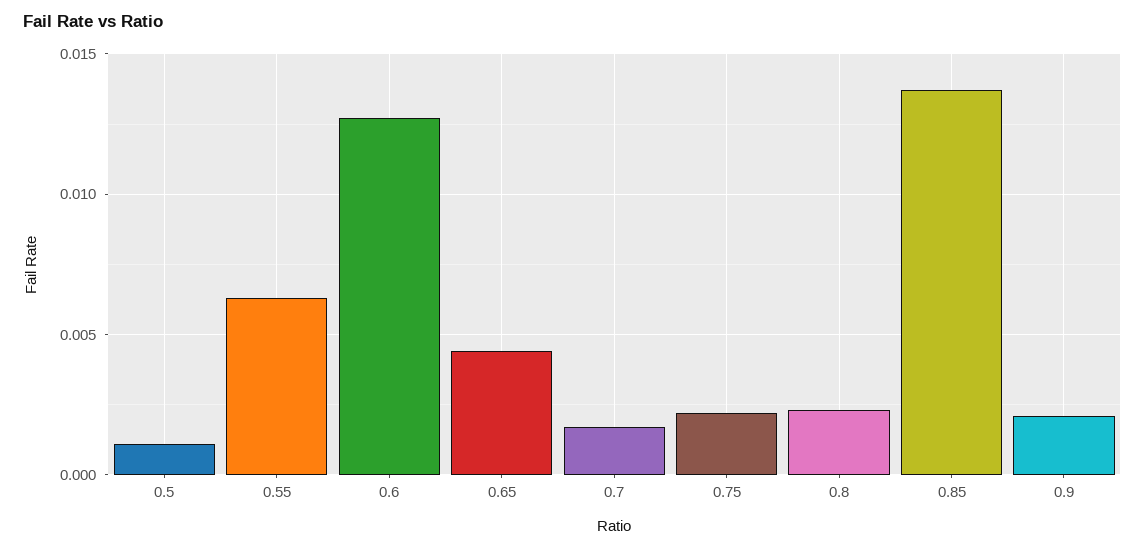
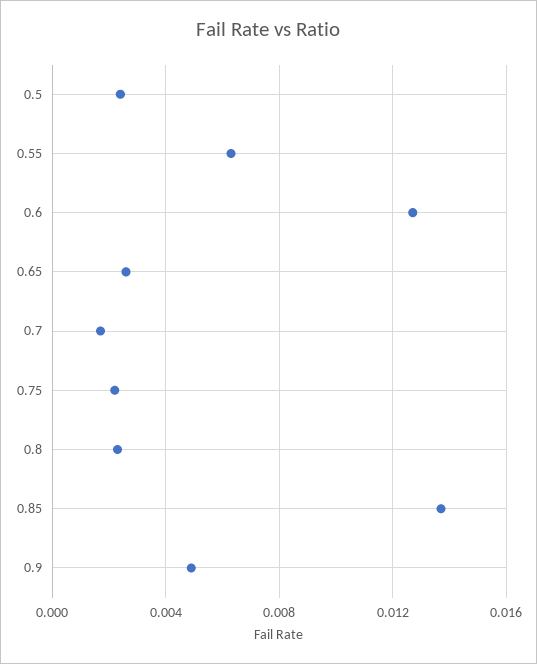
0.5: 0.001 -> 0.0025
0.65: 0.0045 -> 0.0025
0.9: 0.002 -> 0.005

